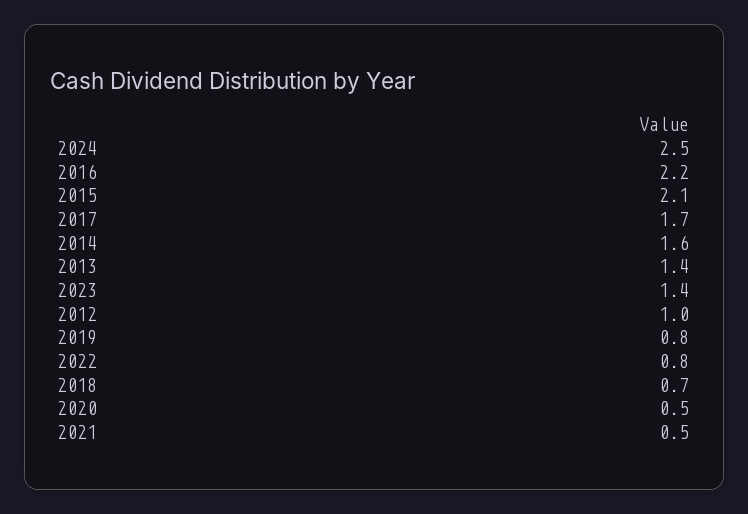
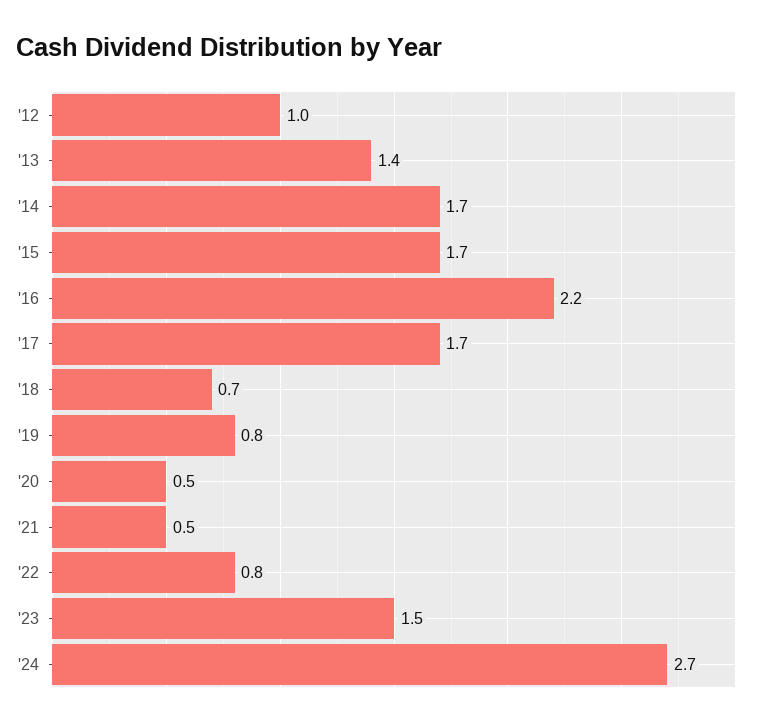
2024: 2.5 -> 2.7
2015: 2.1 -> 1.7
2014: 1.6 -> 1.7
2023: 1.4 -> 1.5

